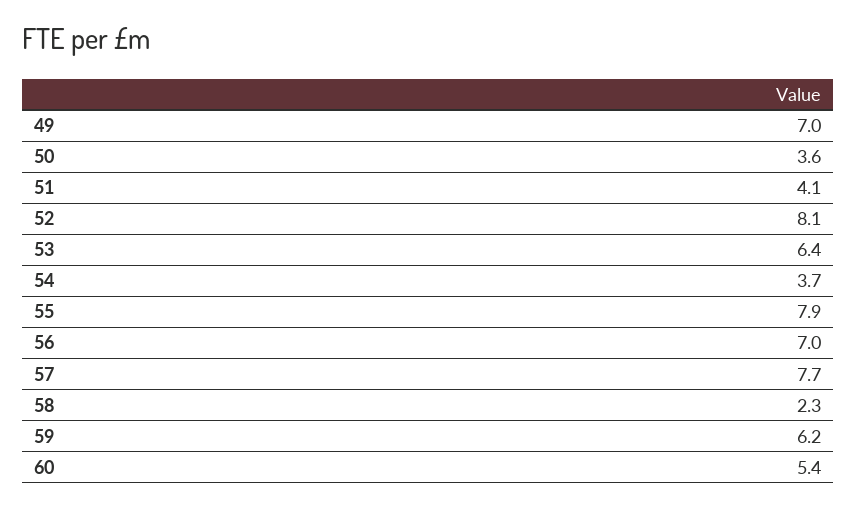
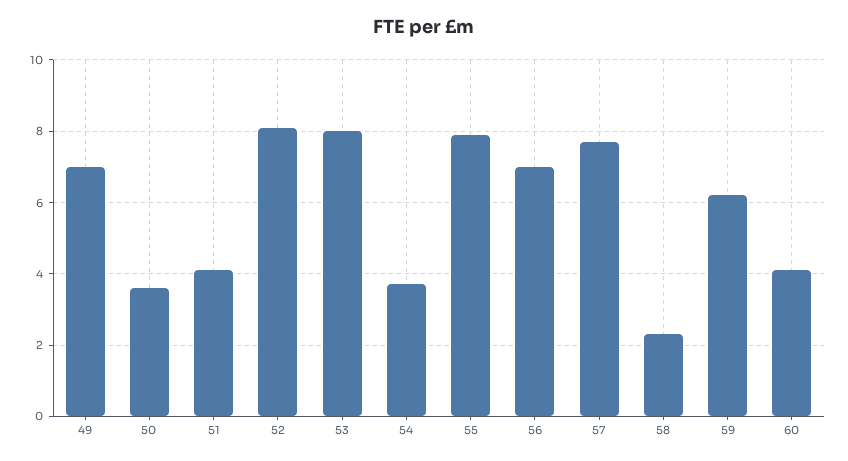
53: 6.4 -> 8
60: 5.4 -> 4

